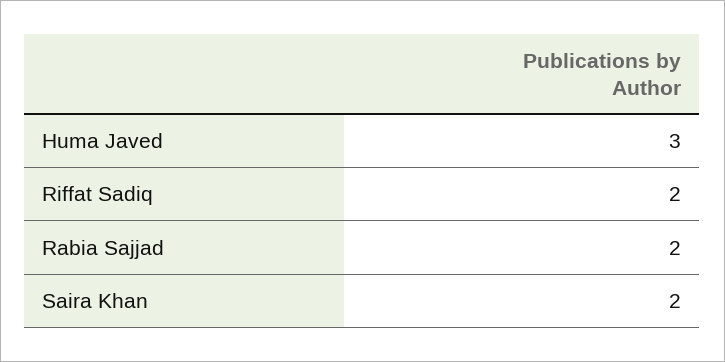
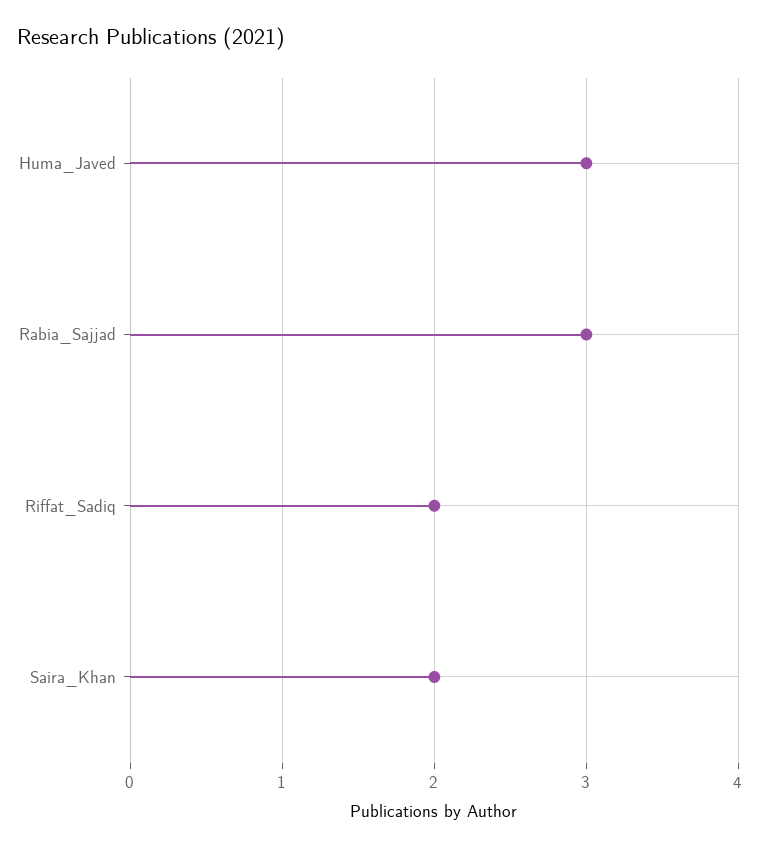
Rabia Sajjad: 2 -> 3

